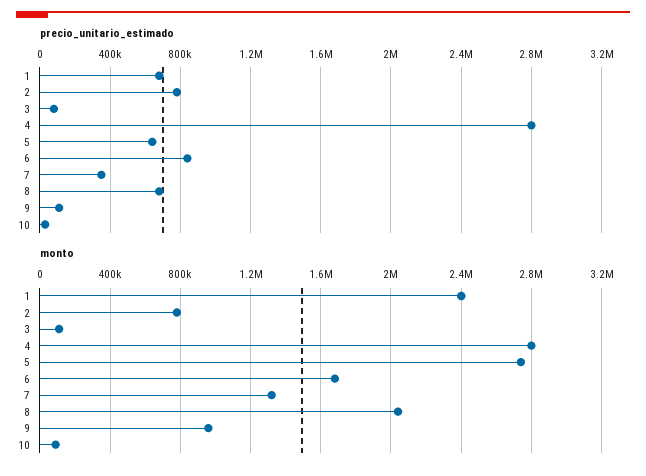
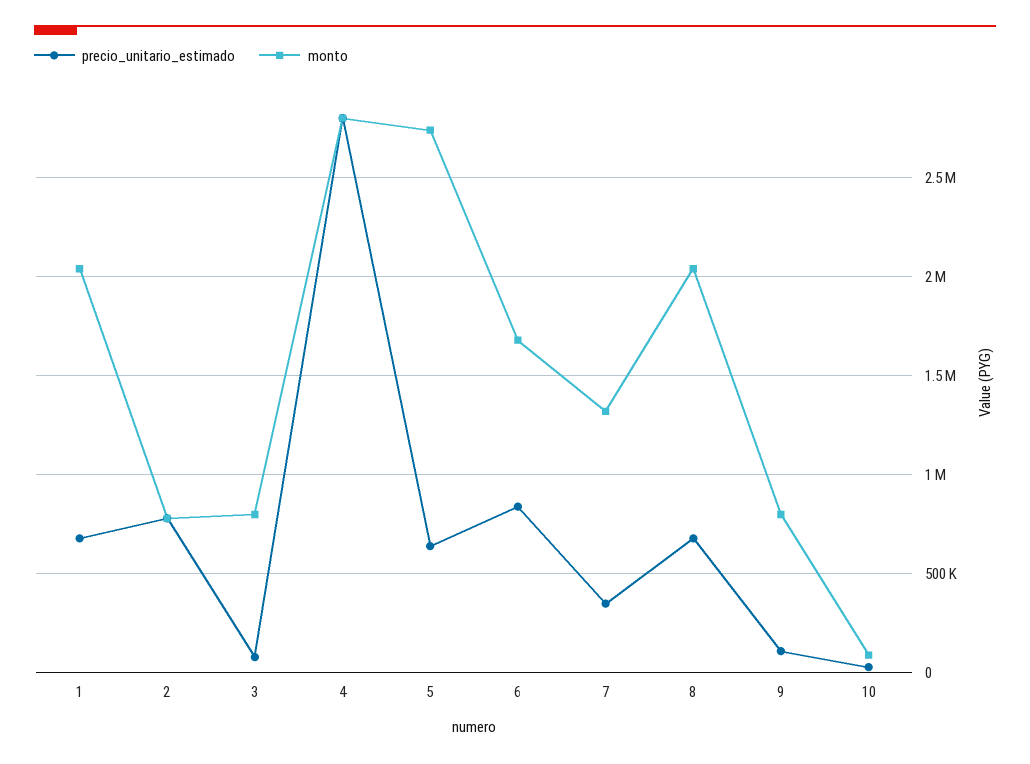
monto, 1: 2400000 -> 2050000
monto, 3: 100000 -> 800000
monto, 9: 950000 -> 800000

